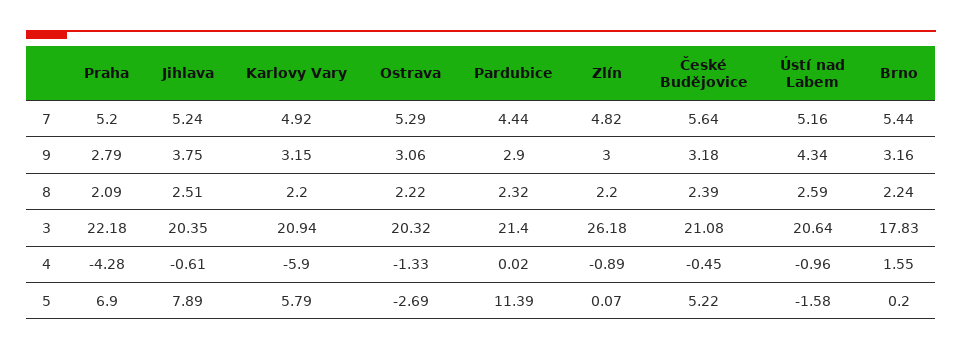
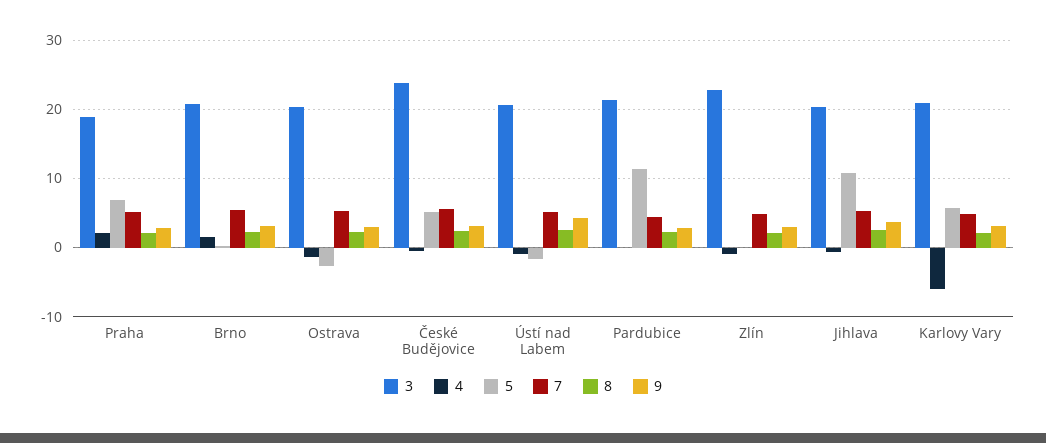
3, Praha: 22.18 -> 19
3, Zlín: 26.18 -> 23
3, České Budějovice: 21.08 -> 24
3, Brno: 17.83 -> 21
4, Praha: -4.28 -> 2
5, Jihlava: 7.89 -> 11

